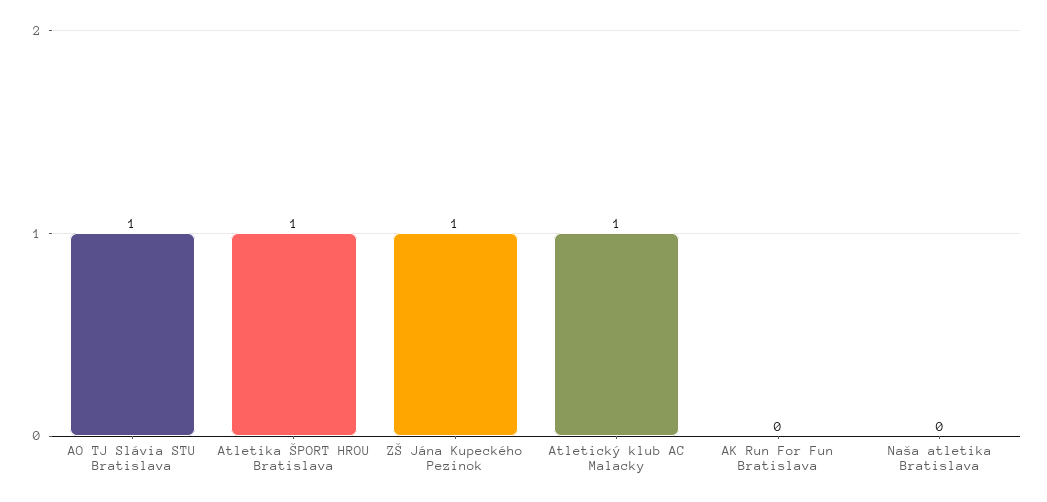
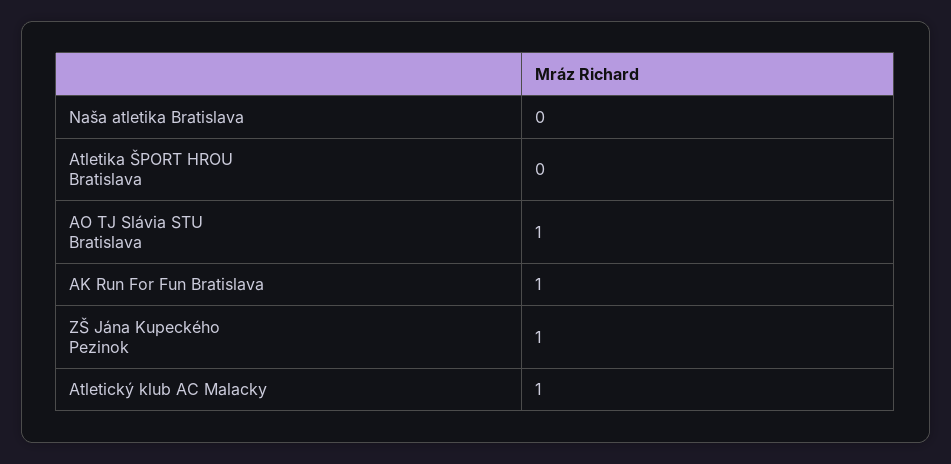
Atletika ŠPORT HROU Bratislava: 1 -> 0
AK Run For Fun Bratislava: 0 -> 1

